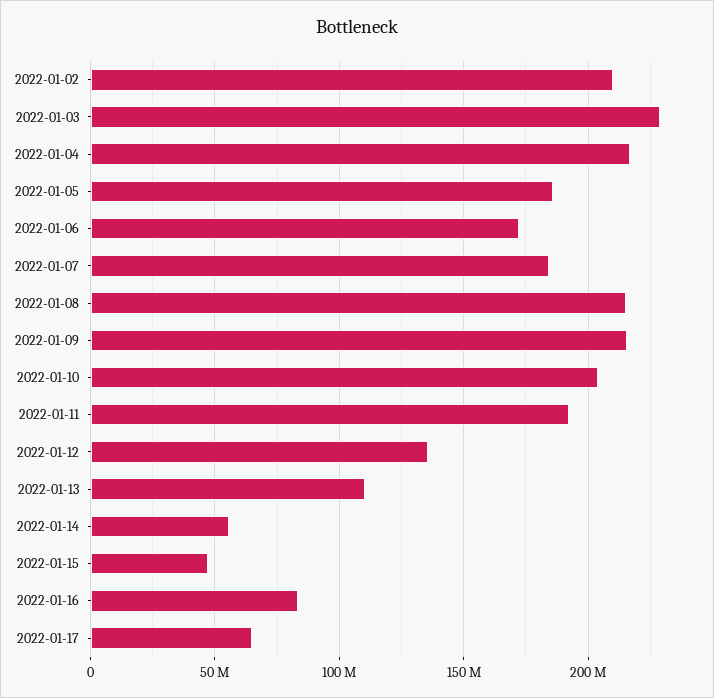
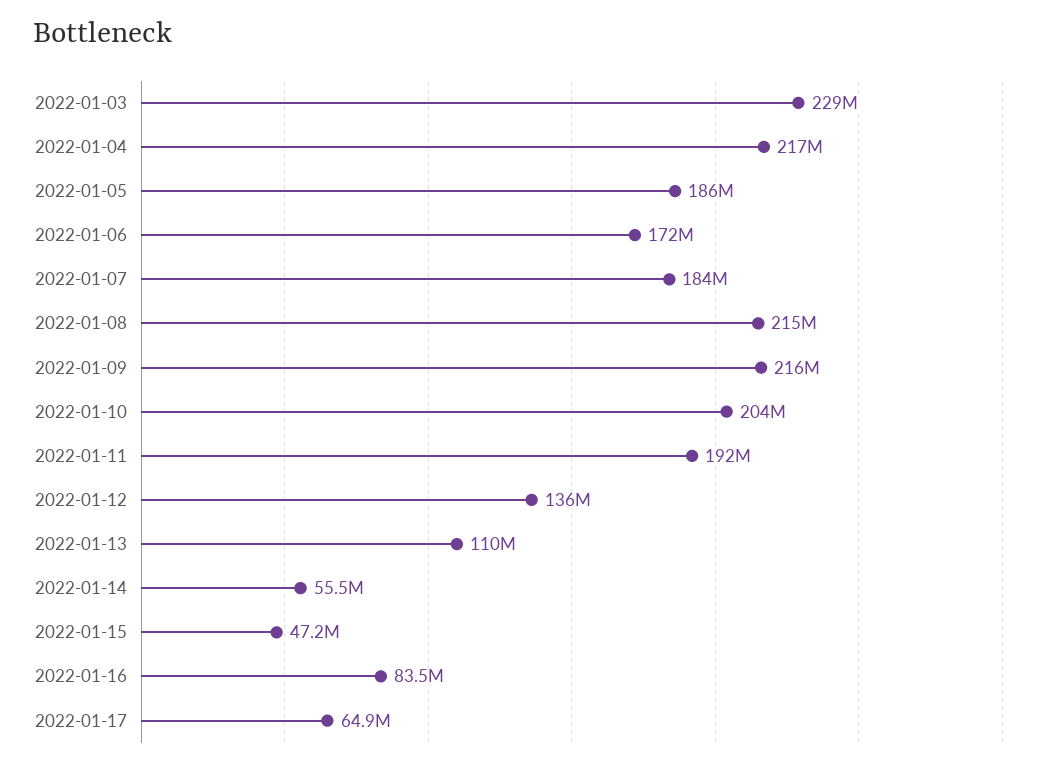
2022-01-02: 210000000 -> none

